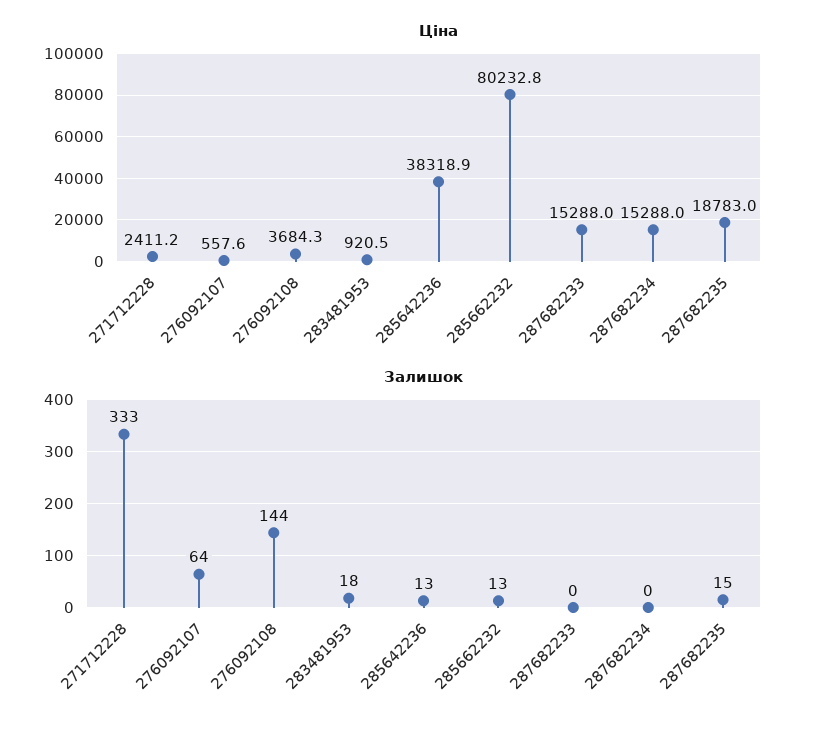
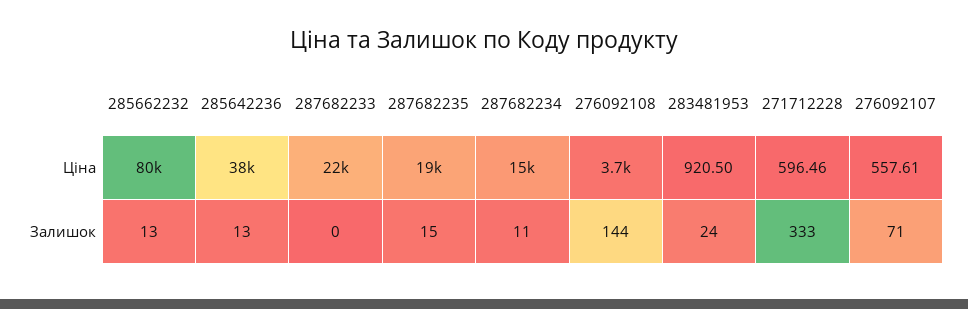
Ціна, 271712228: 2411.2 -> 596.46
Ціна, 287682233: 15288 -> 22000
Залишок, 276092107: 64 -> 71
Залишок, 283481953: 18 -> 24
Залишок, 287682234: 0 -> 11

